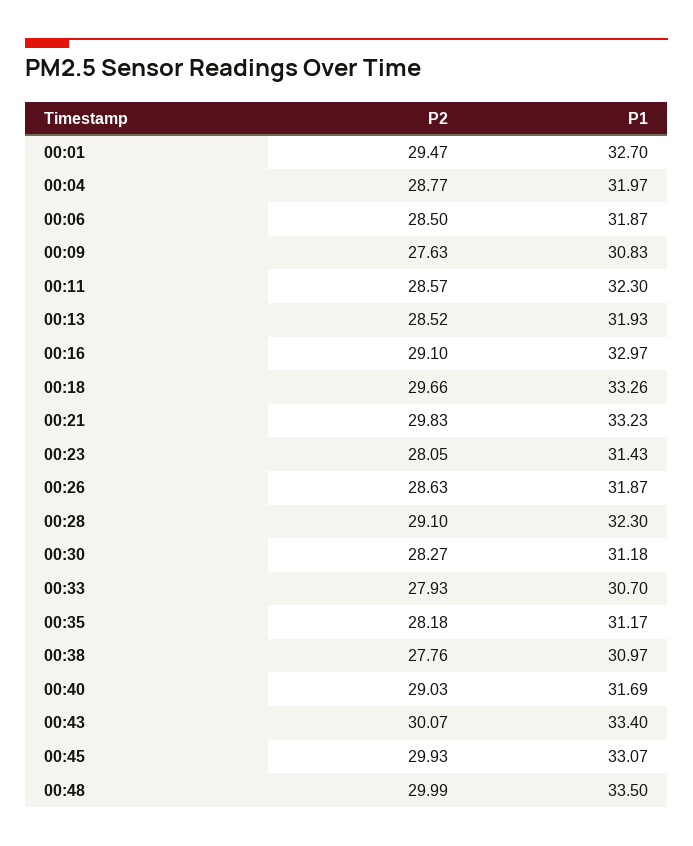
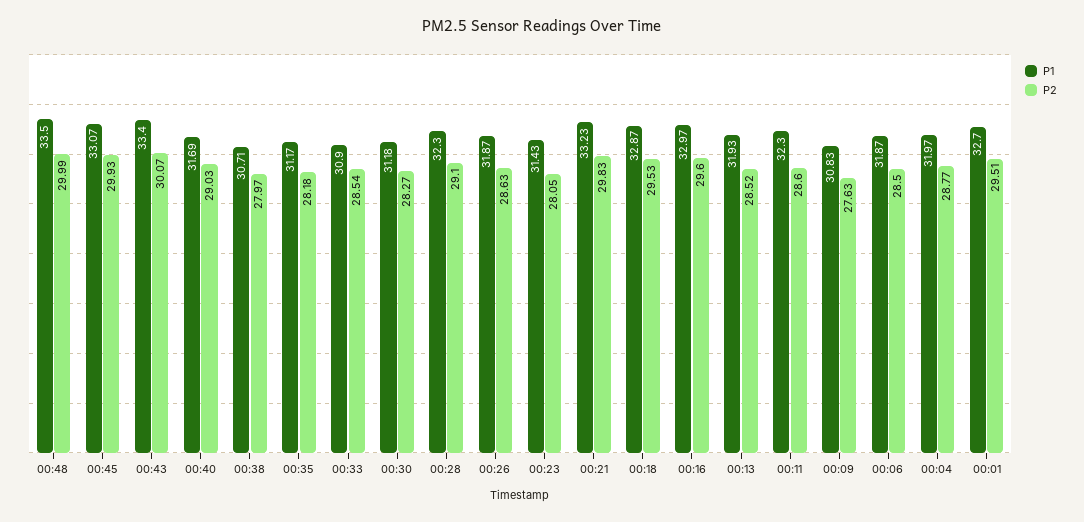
P2, 00:01: 29.47 -> 29.51
P2, 00:11: 28.57 -> 28.6
P2, 00:16: 29.1 -> 29.6
P2, 00:18: 29.66 -> 29.53
P1, 00:18: 33.26 -> 32.87
P2, 00:33: 27.93 -> 28.54
P1, 00:33: 30.7 -> 30.9
P2, 00:38: 27.76 -> 27.97
P1, 00:38: 30.97 -> 30.71

